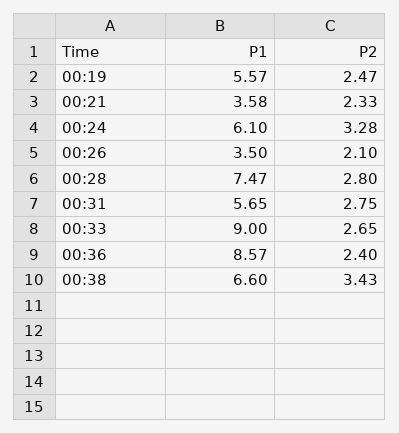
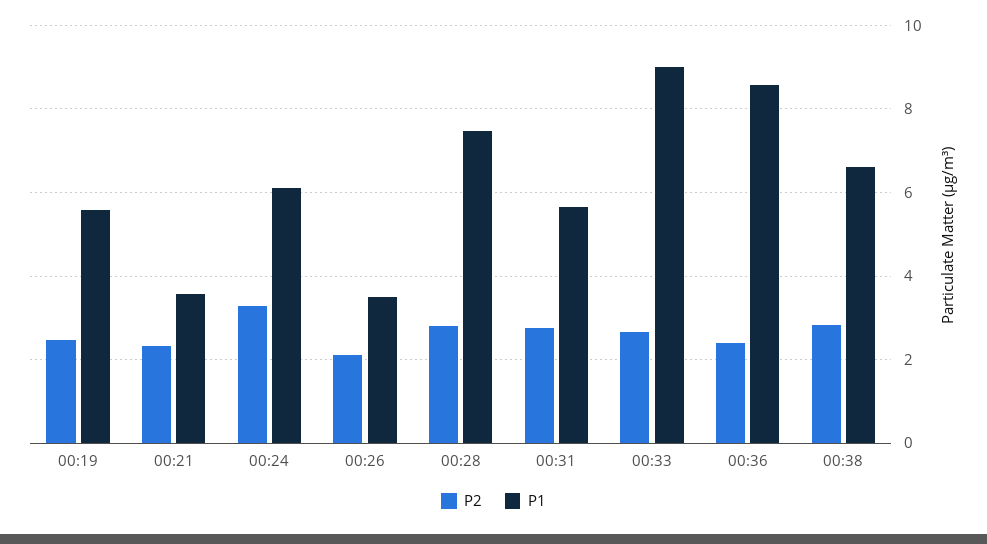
P2, 00:38: 3.43 -> 2.8

